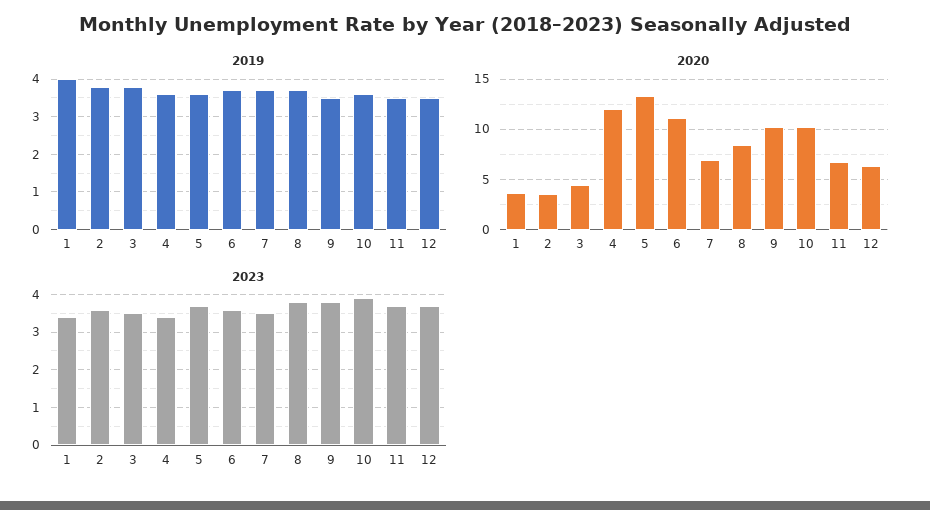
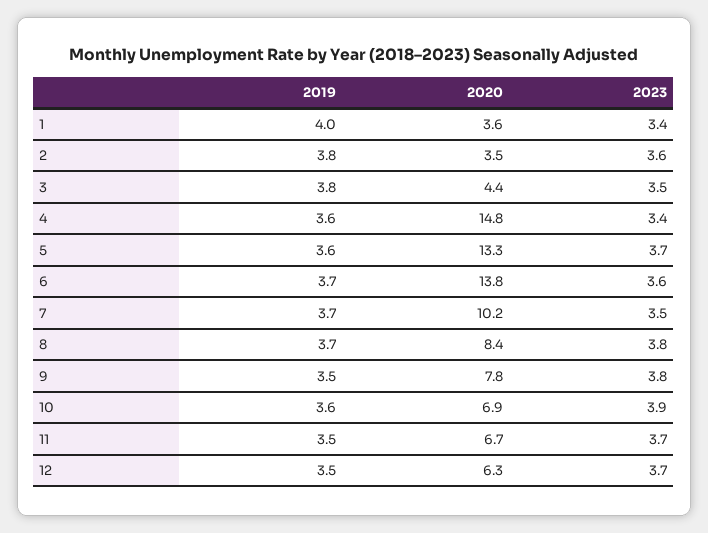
2020, 4: 12 -> 14.8
2020, 6: 11 -> 13.8
2020, 7: 7 -> 10.2
2020, 9: 10 -> 7.8
2020, 10: 10 -> 6.9

